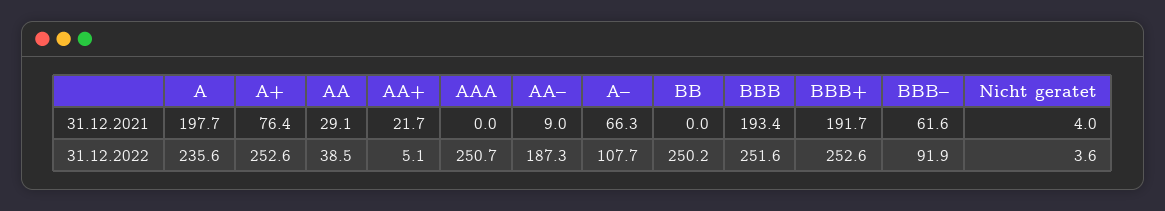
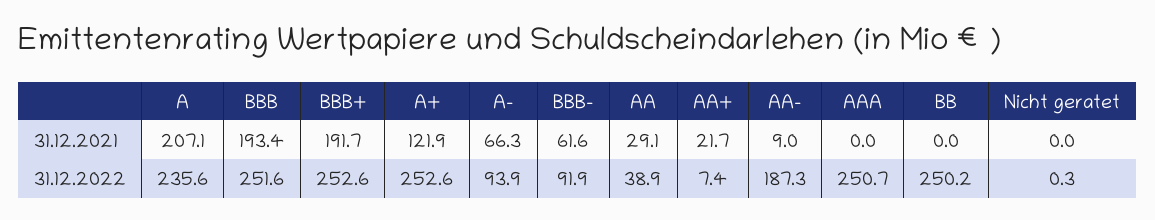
A, 31.12.2021: 197.7 -> 207.1
A+, 31.12.2021: 76.4 -> 121.9
Nicht geratet, 31.12.2021: 4 -> 0
AA, 31.12.2022: 38.5 -> 38.9
AA+, 31.12.2022: 5.1 -> 7.4
A–, 31.12.2022: 107.7 -> 93.9
Nicht geratet, 31.12.2022: 3.6 -> 0.3

